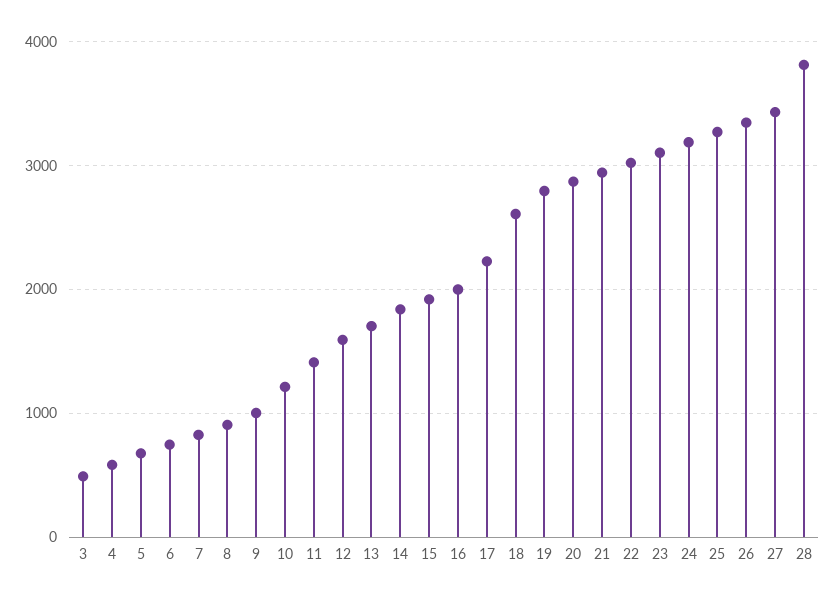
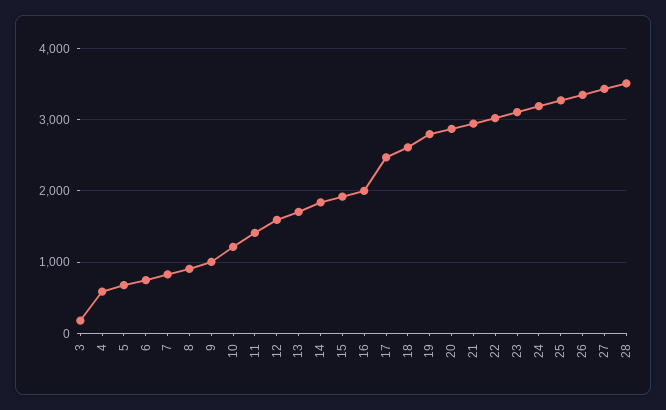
3: 500 -> 200
17: 2200 -> 2500
28: 3800 -> 3500

